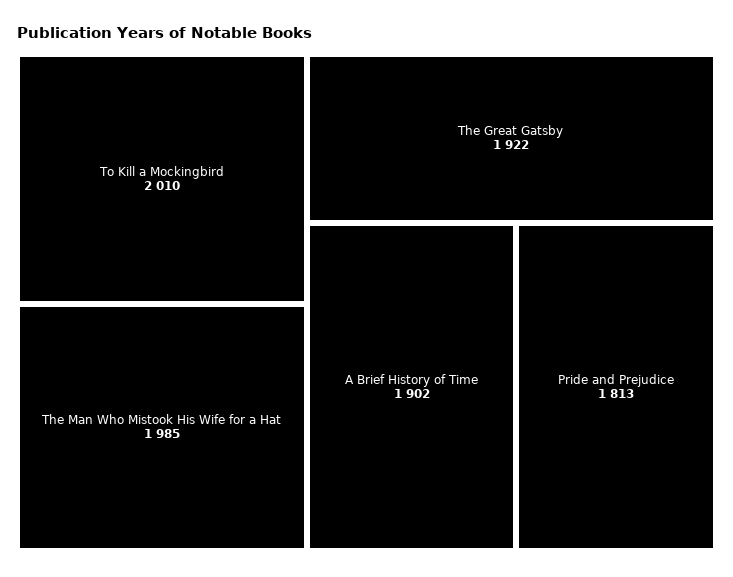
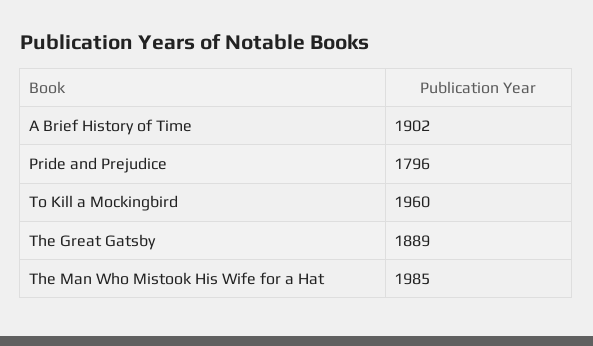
To Kill a Mockingbird: 2010 -> 1960
The Great Gatsby: 1922 -> 1889
Pride and Prejudice: 1813 -> 1796

